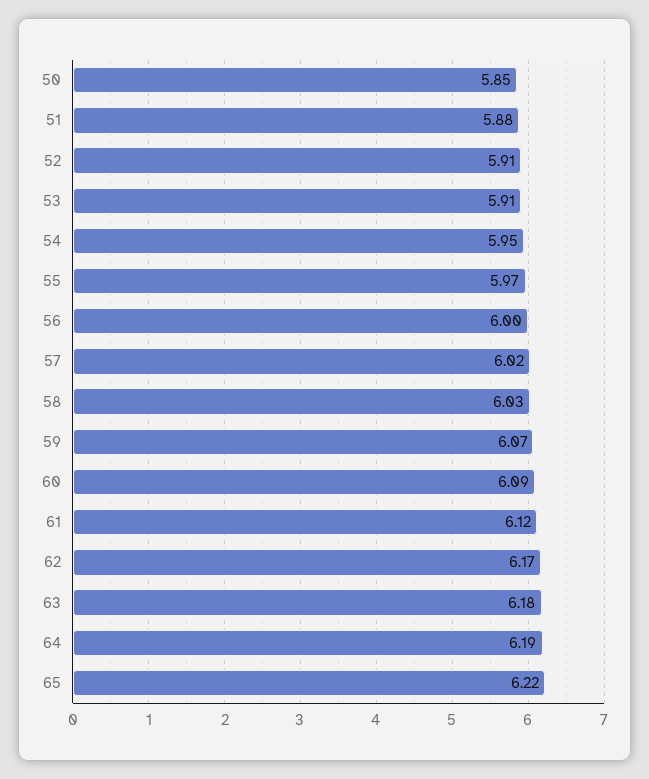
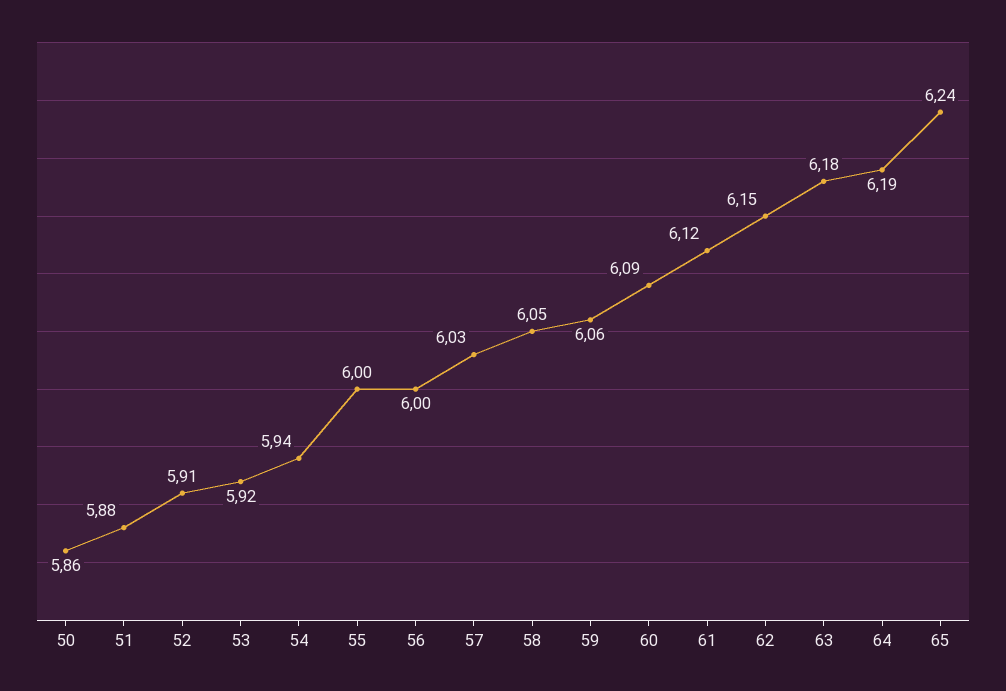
50: 5.85 -> 5.86
53: 5.91 -> 5.92
54: 5.95 -> 5.94
55: 5.97 -> 6
57: 6.02 -> 6.03
58: 6.03 -> 6.05
59: 6.07 -> 6.06
62: 6.17 -> 6.15
65: 6.22 -> 6.24

